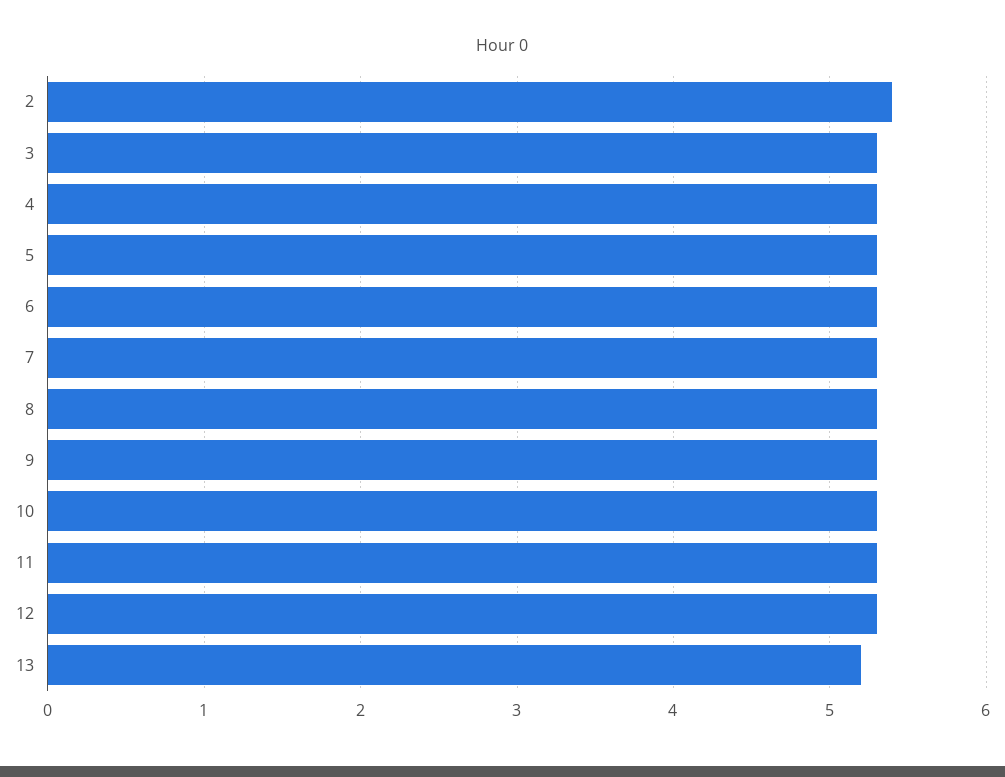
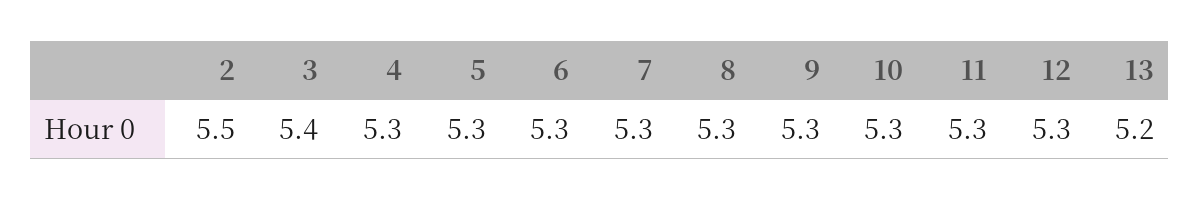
2: 5.4 -> 5.5
3: 5.3 -> 5.4

